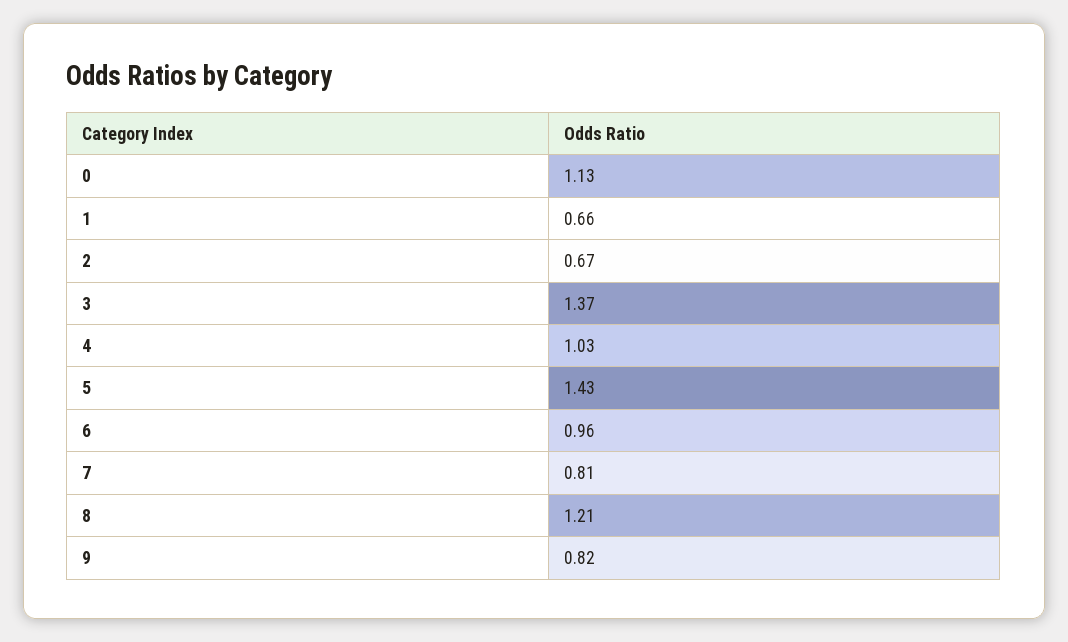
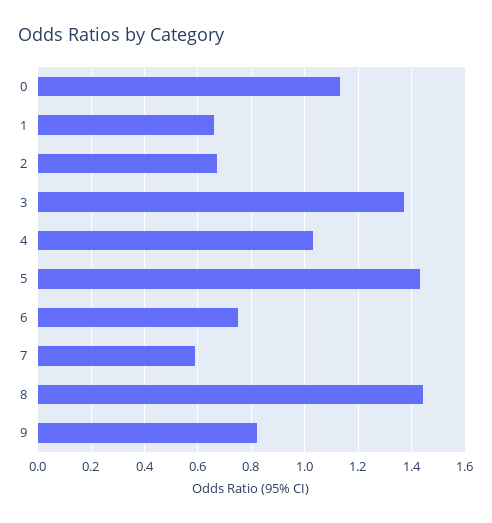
6: 0.96 -> 0.75
7: 0.81 -> 0.6
8: 1.21 -> 1.45

